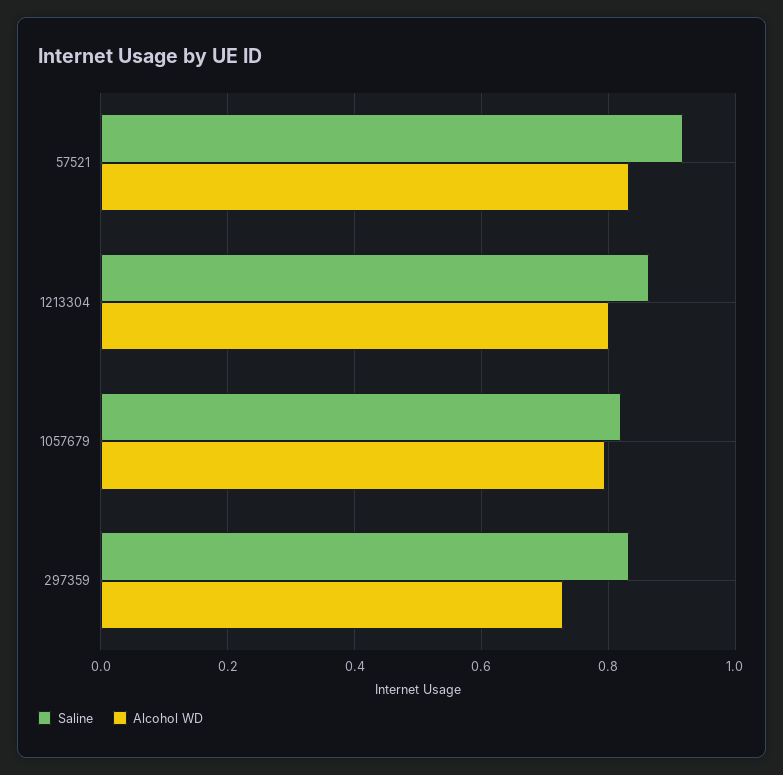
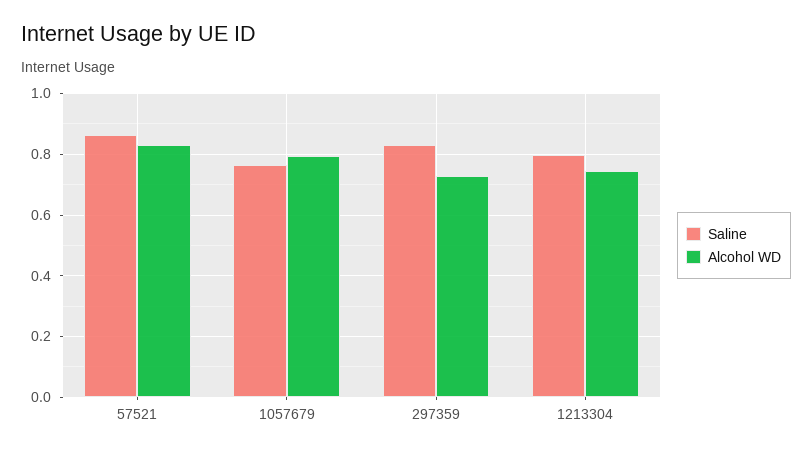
Saline, 57521: 0.92 -> 0.86
Saline, 1213304: 0.86 -> 0.8
Alcohol WD, 1213304: 0.8 -> 0.74
Saline, 1057679: 0.82 -> 0.76

